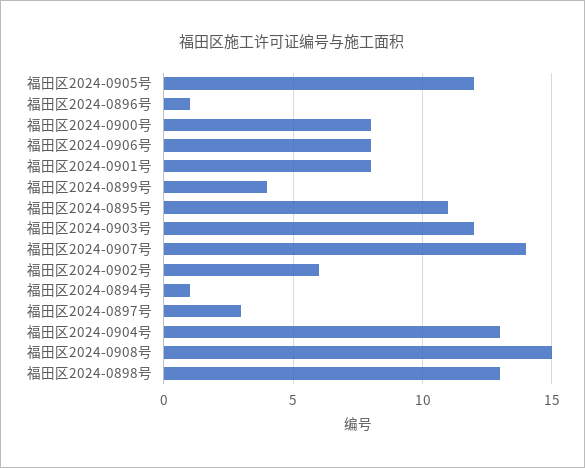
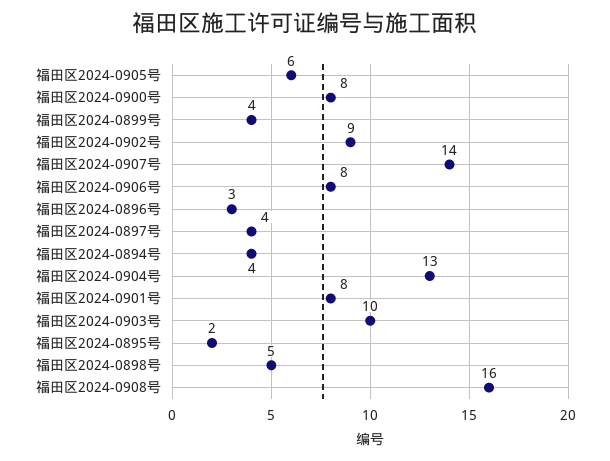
福田区2024-0905号: 12 -> 6
福田区2024-0896号: 1 -> 3
福田区2024-0895号: 11 -> 2
福田区2024-0903号: 12 -> 10
福田区2024-0902号: 6 -> 9
福田区2024-0894号: 1 -> 4
福田区2024-0897号: 3 -> 4
福田区2024-0908号: 15 -> 16
福田区2024-0898号: 13 -> 5

